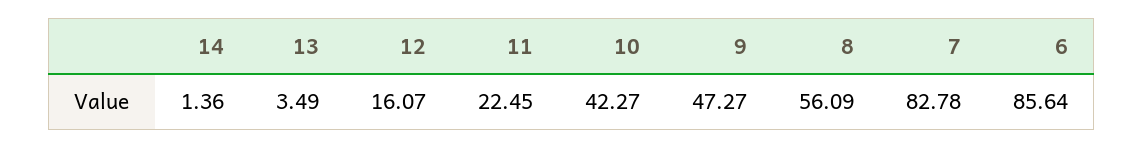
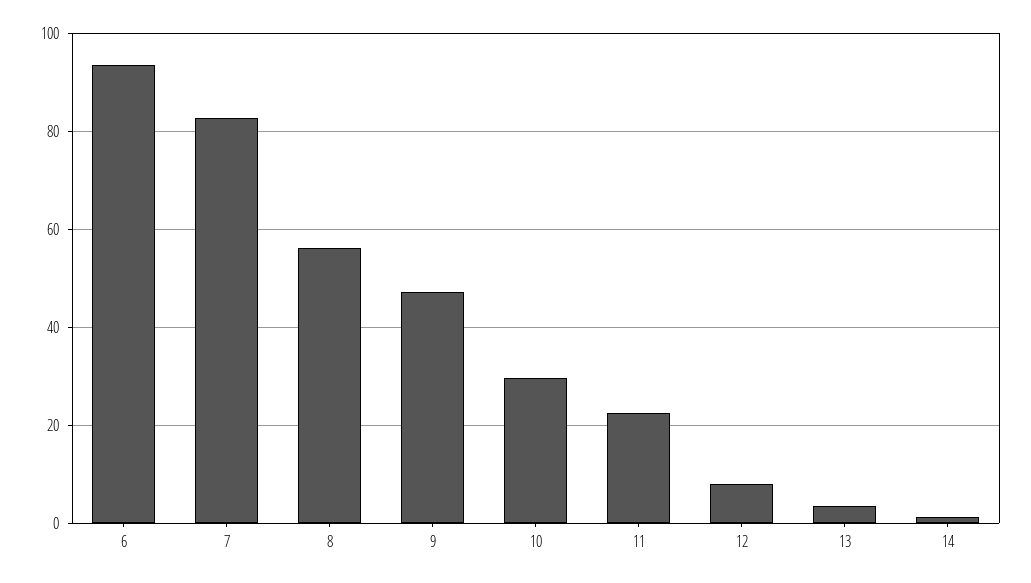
12: 16.07 -> 8
10: 42.27 -> 30
6: 85.64 -> 94

